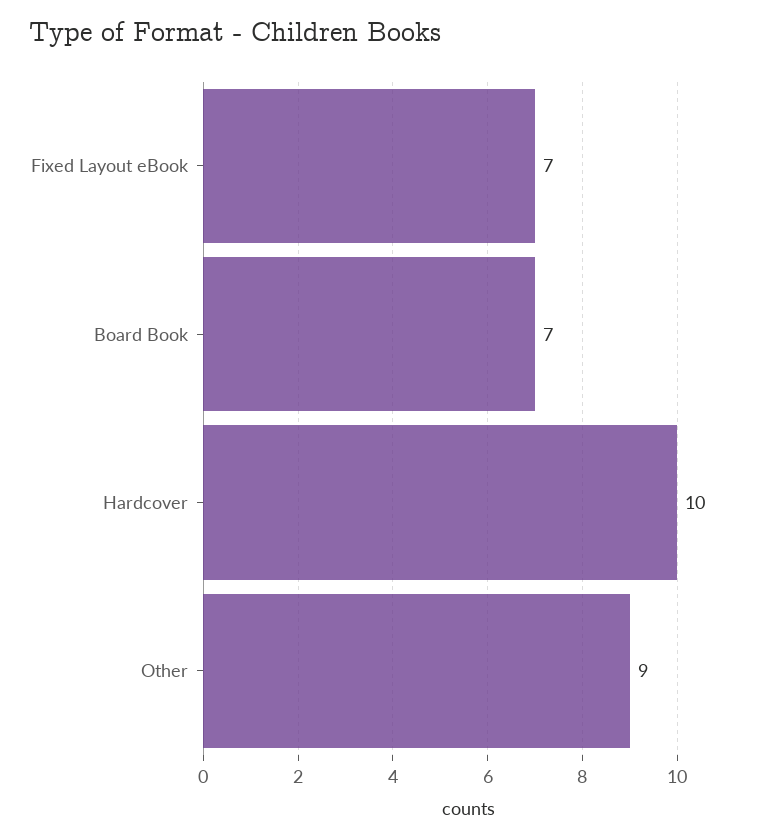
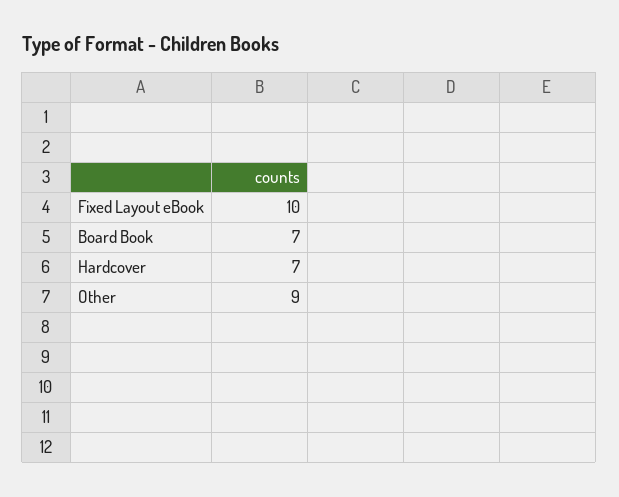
Fixed Layout eBook: 7 -> 10
Hardcover: 10 -> 7

